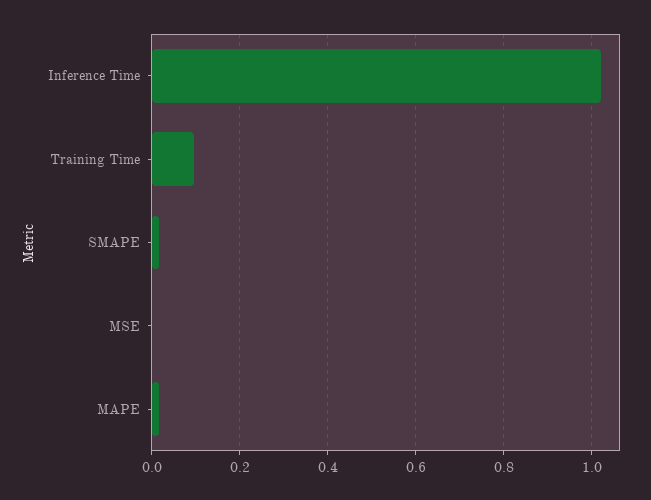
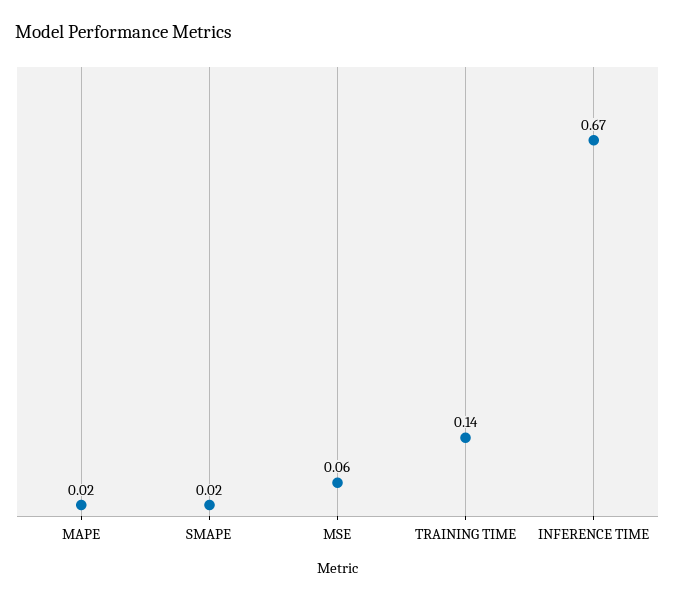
Inference Time: 1.02 -> 0.67
Training Time: 0.1 -> 0.14
MSE: 0 -> 0.06

